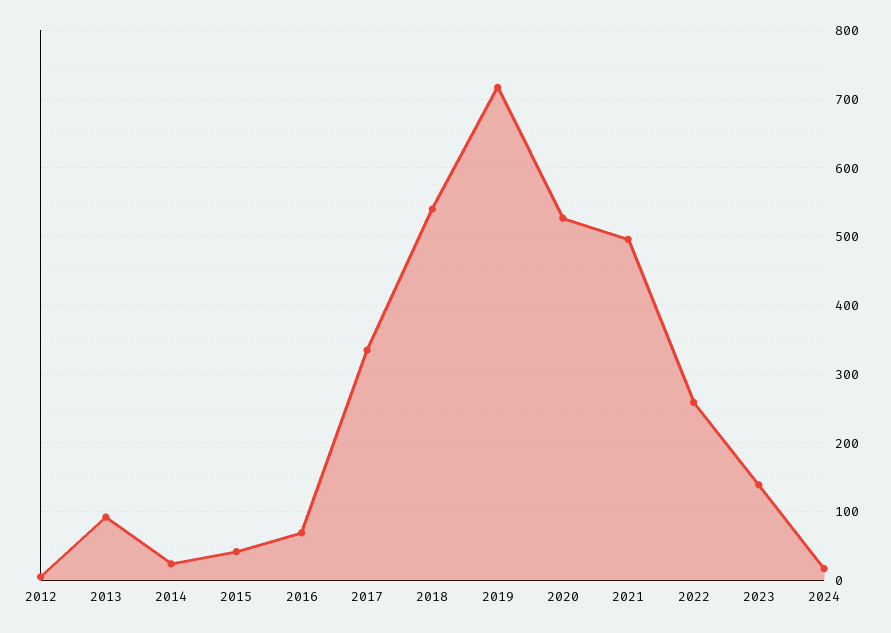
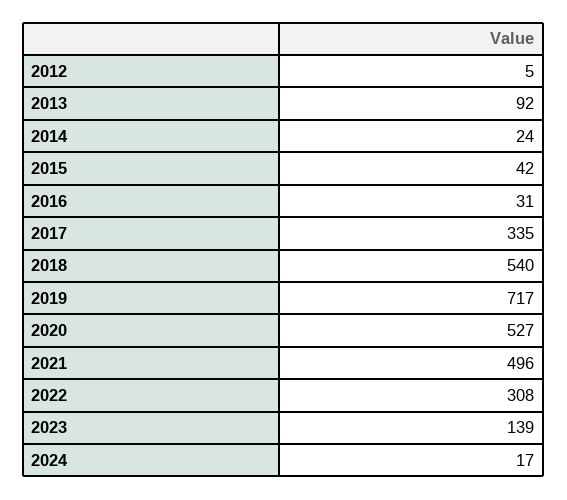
2016: 70 -> 31
2022: 260 -> 308

